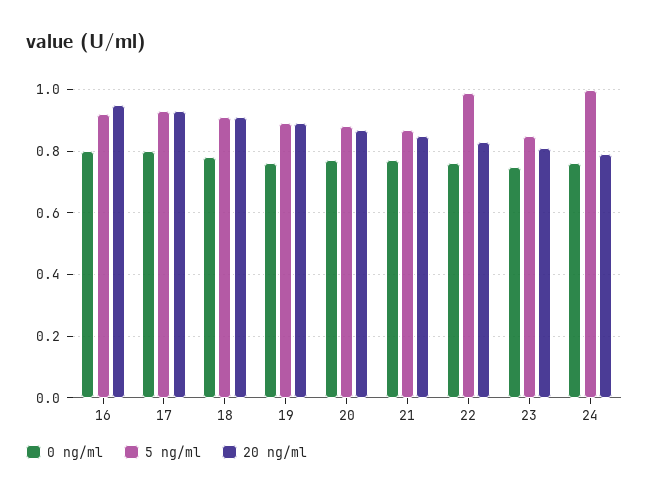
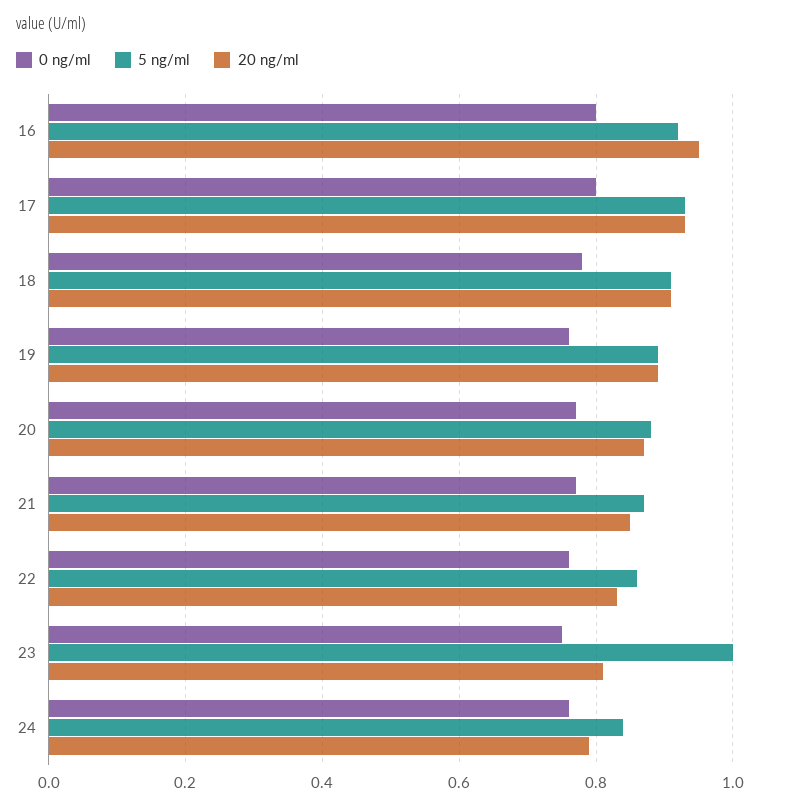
5 ng/ml, 22: 1 -> 0.85
5 ng/ml, 23: 0.85 -> 1
5 ng/ml, 24: 1 -> 0.85

